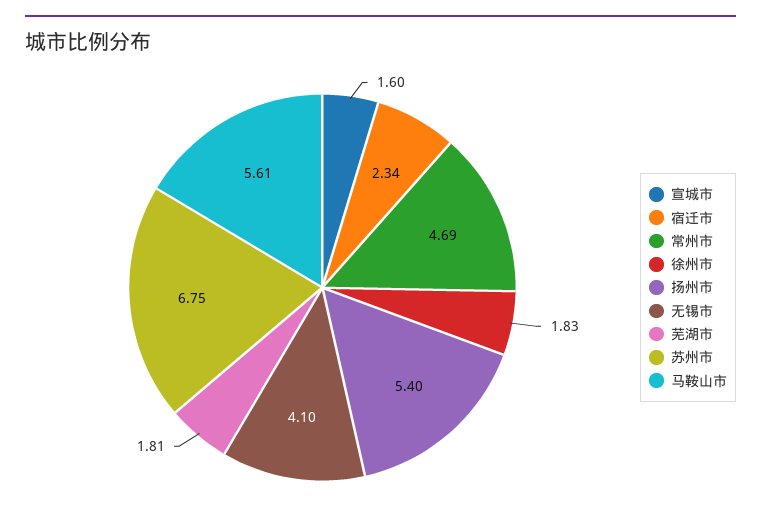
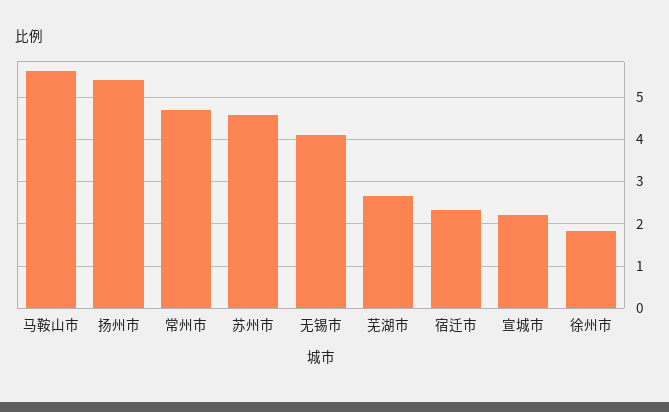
宣城市: 1.6 -> 2.2
芜湖市: 1.81 -> 2.6
苏州市: 6.75 -> 4.6

